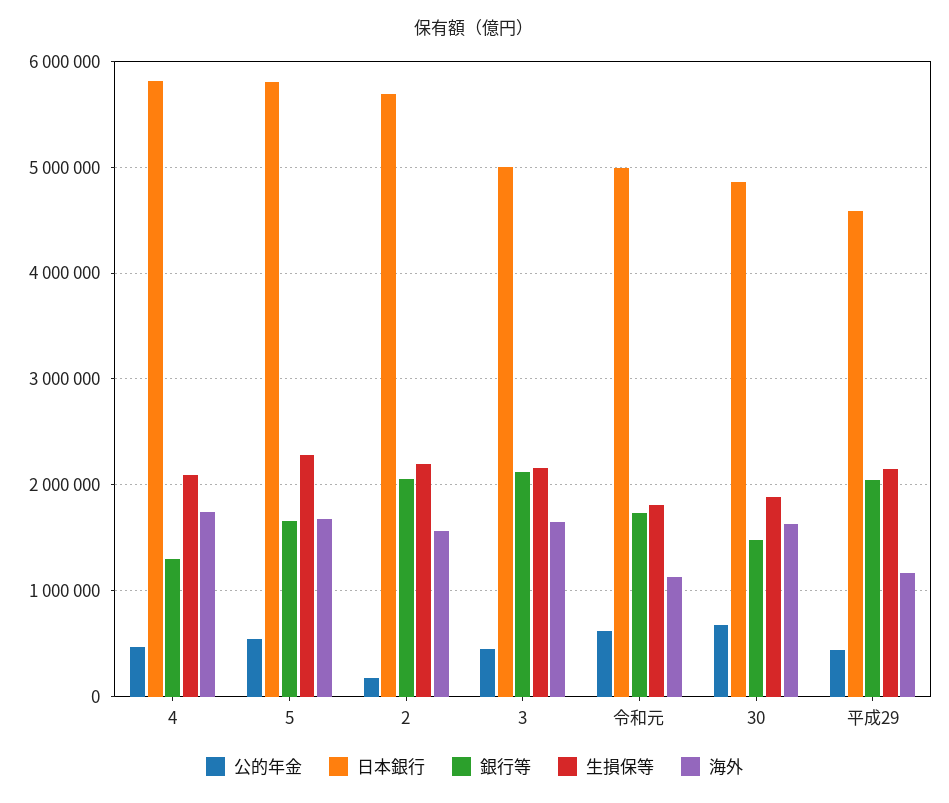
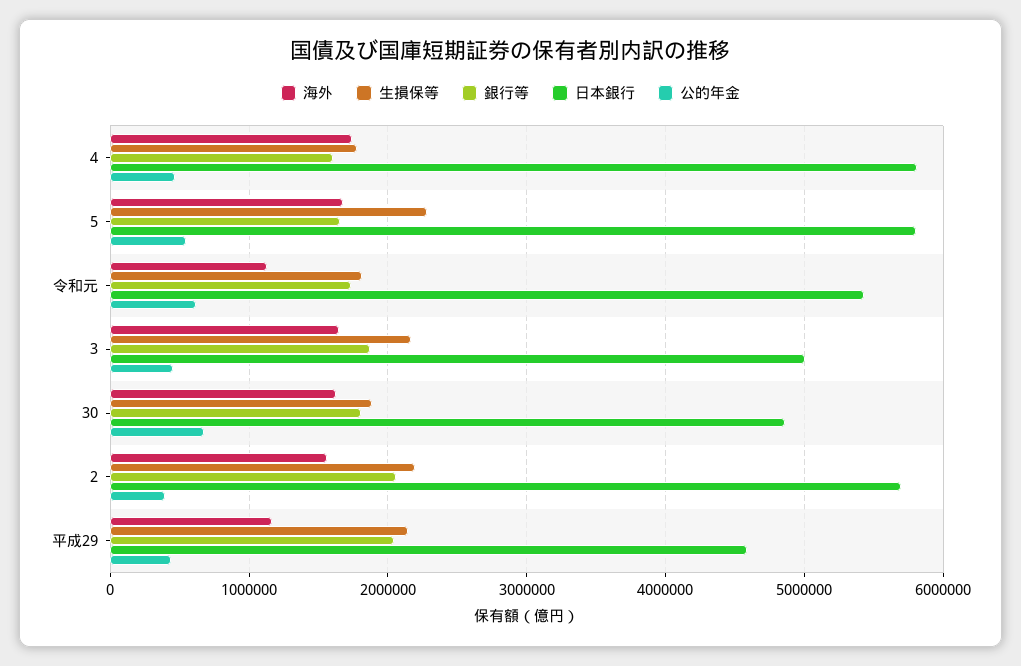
銀行等, 4: 1300000 -> 1600000
生損保等, 4: 2100000 -> 1800000
公的年金, 2: 200000 -> 400000
銀行等, 3: 2100000 -> 1900000
日本銀行, 令和元: 5000000 -> 5400000
銀行等, 30: 1500000 -> 1800000

